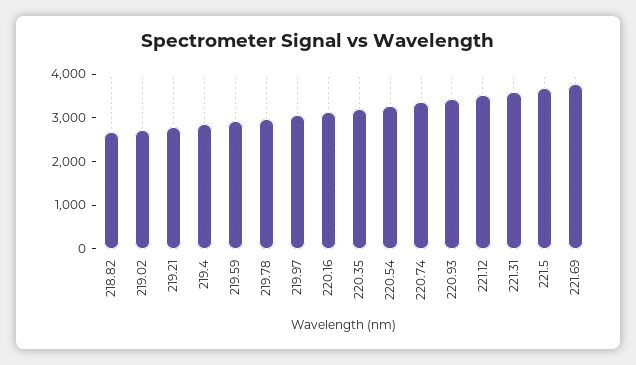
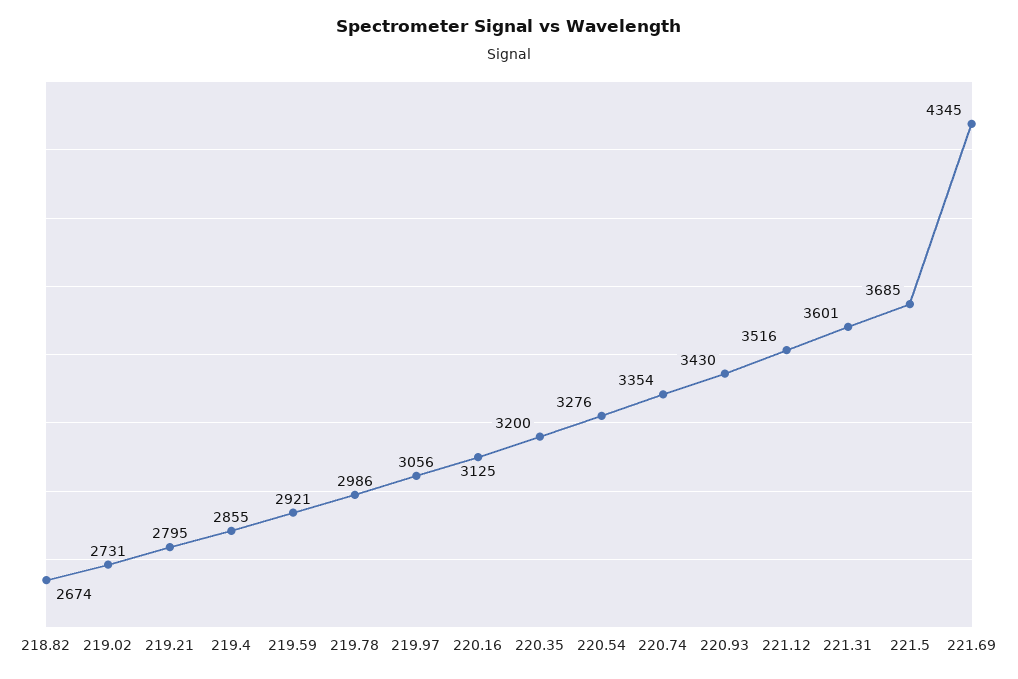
221.69: 3800 -> 4345

